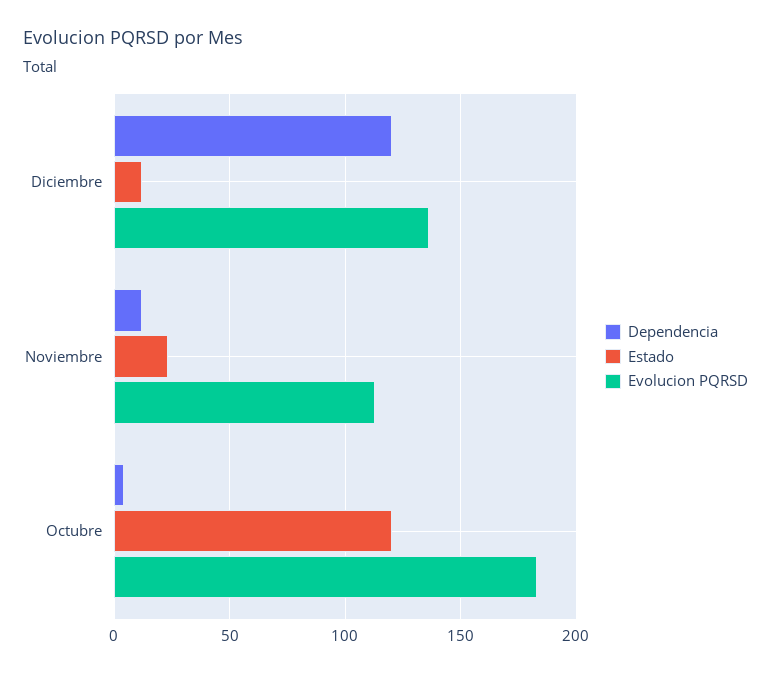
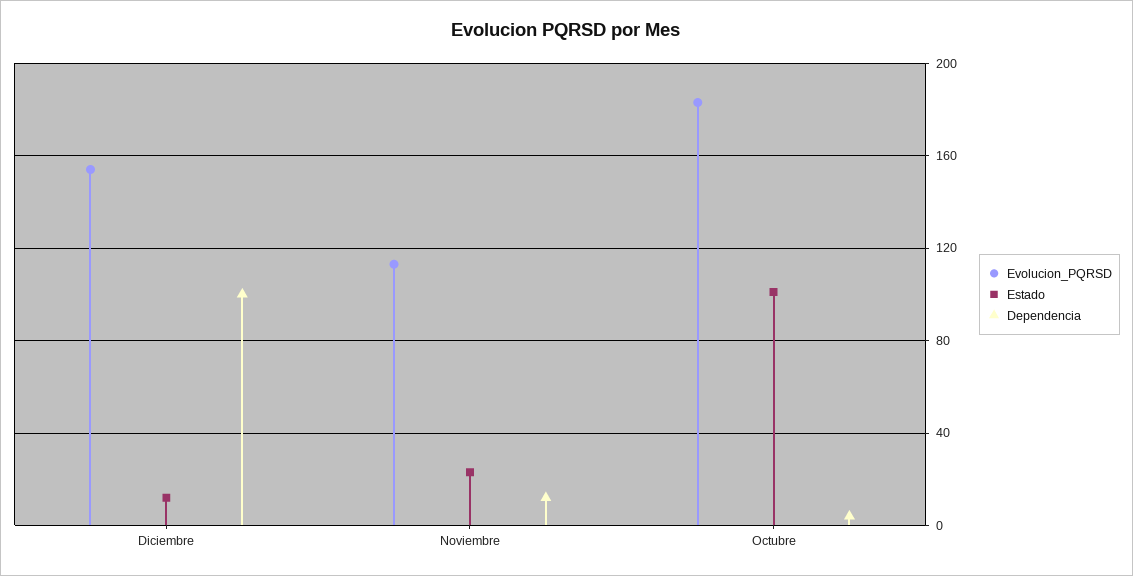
Dependencia, Diciembre: 120 -> 100
Evolucion PQRSD, Diciembre: 135 -> 155
Estado, Octubre: 120 -> 100

